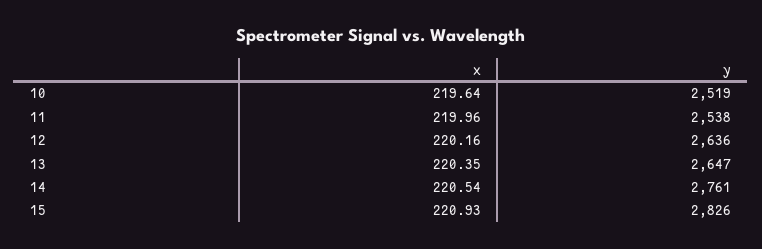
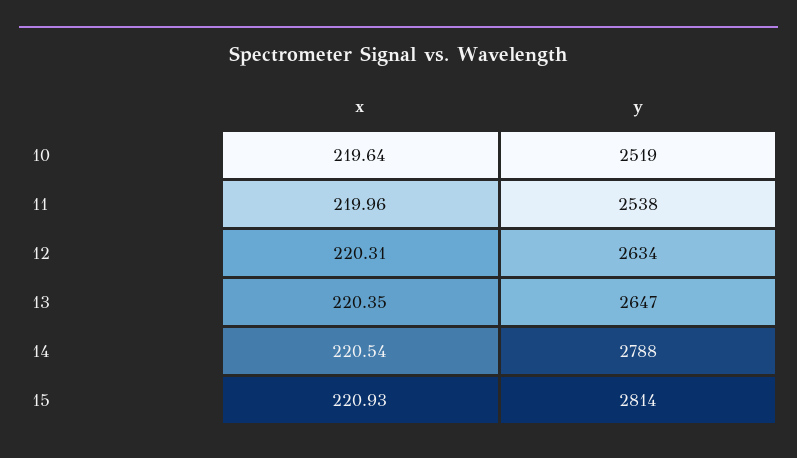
x, 12: 220.16 -> 220.31
y, 12: 2636 -> 2634
y, 14: 2761 -> 2788
y, 15: 2826 -> 2814

